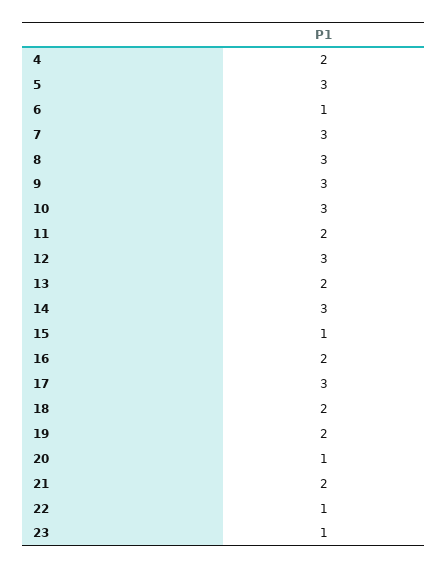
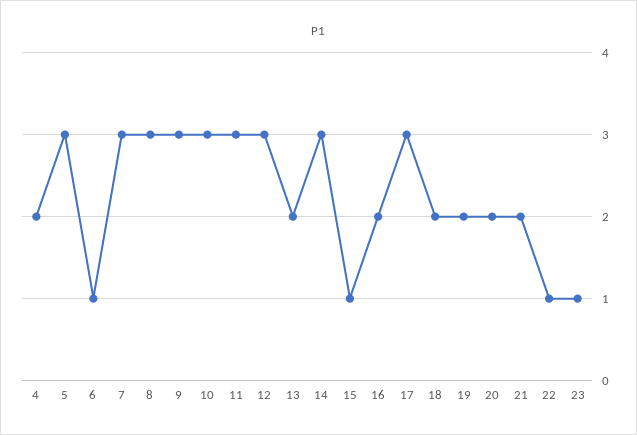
11: 2 -> 3
20: 1 -> 2

